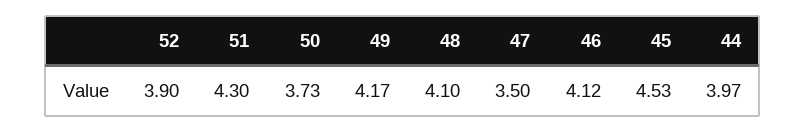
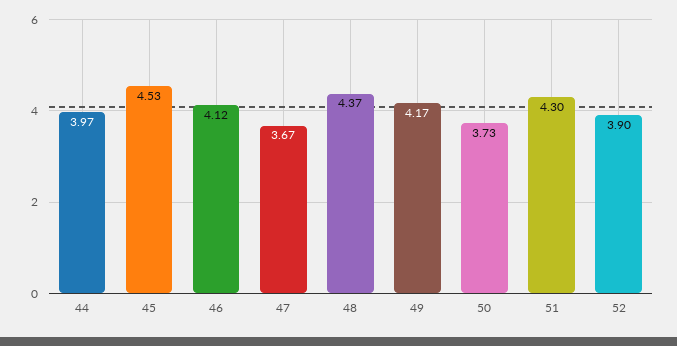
48: 4.1 -> 4.37
47: 3.5 -> 3.67

